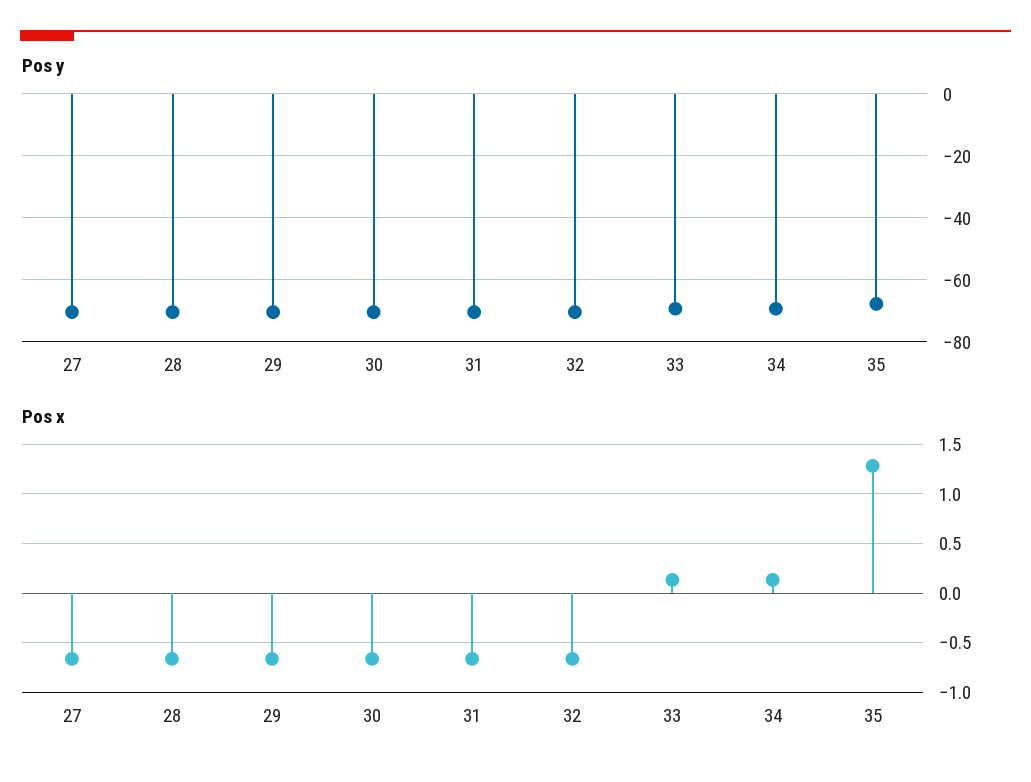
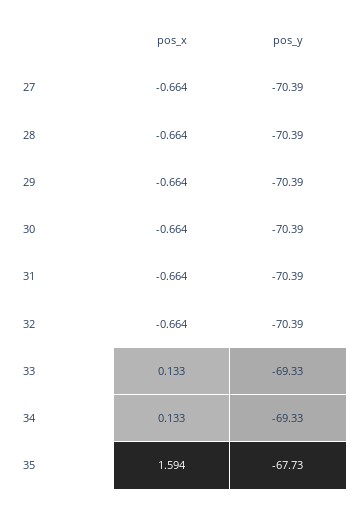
Pos x, 35: 1.3 -> 1.594

